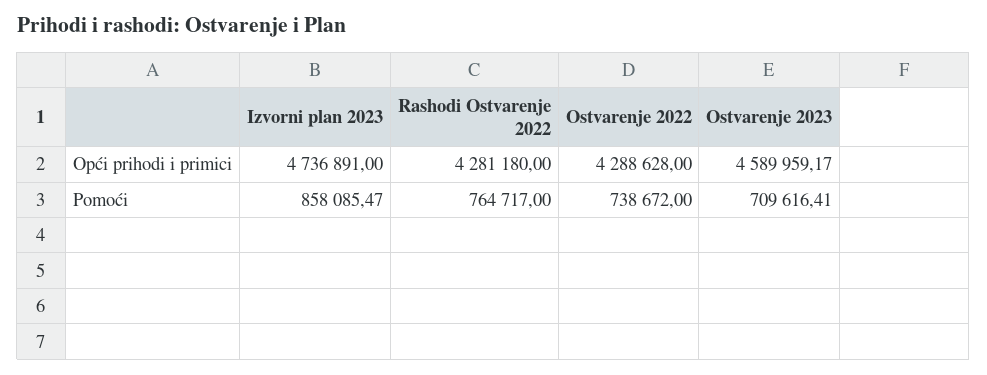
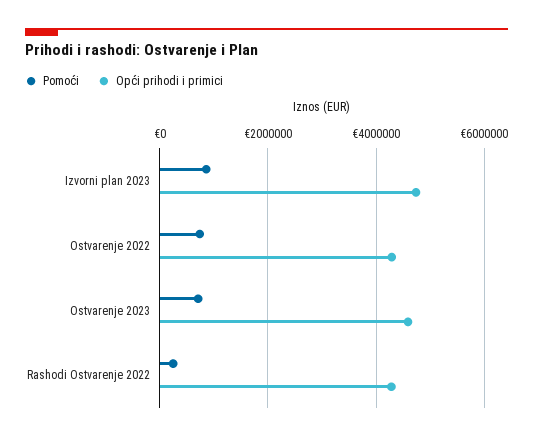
Pomoći, Rashodi Ostvarenje 2022: 764717 -> 200000

